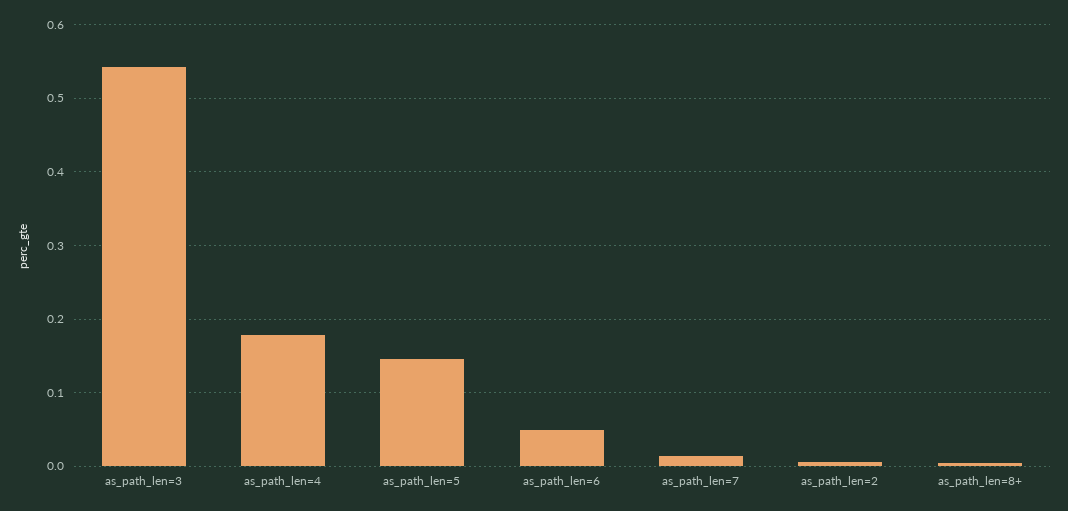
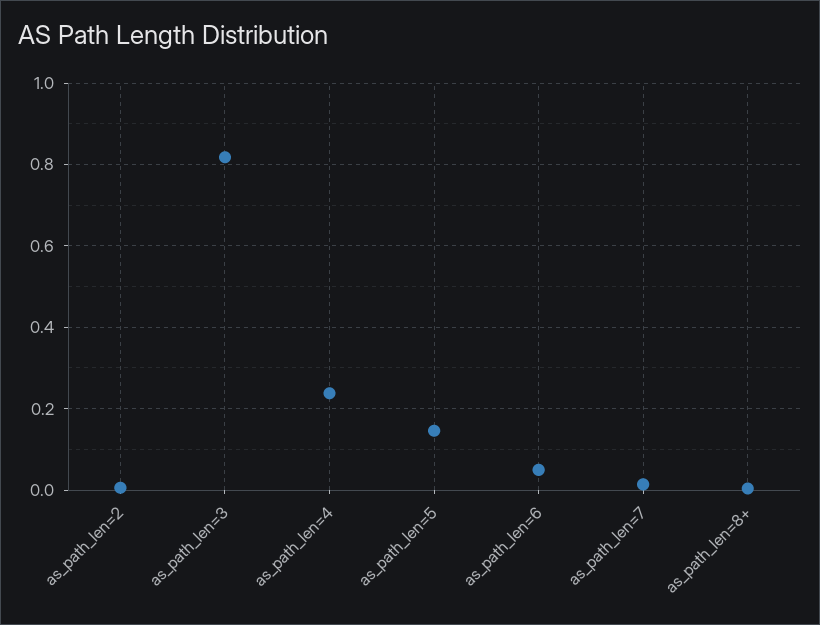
as_path_len=3: 0.54 -> 0.82
as_path_len=4: 0.18 -> 0.24

